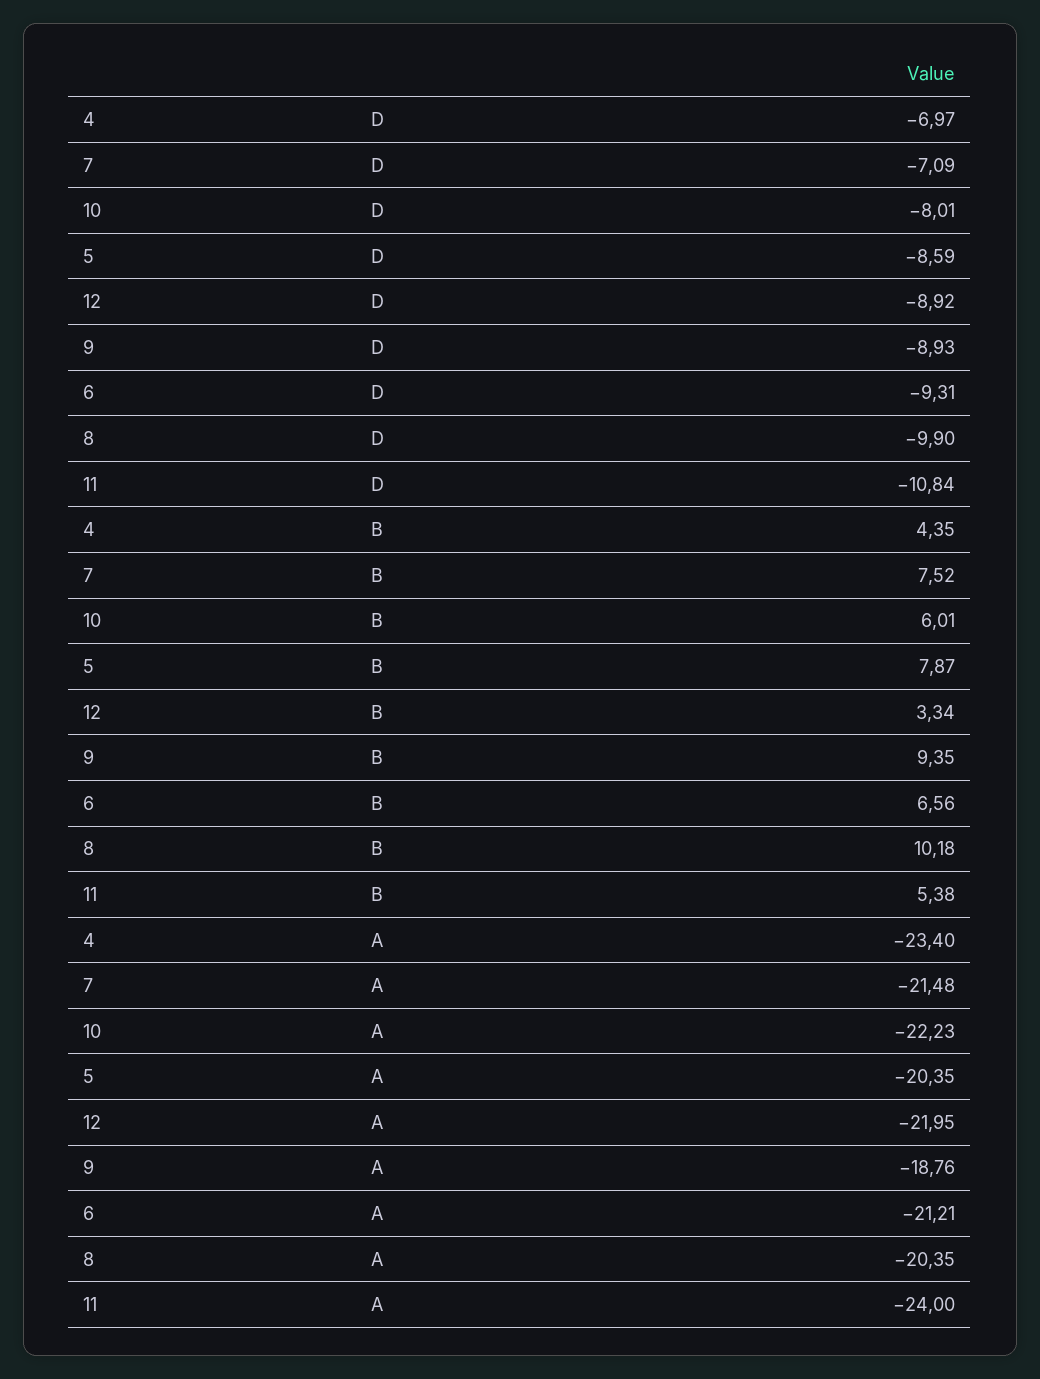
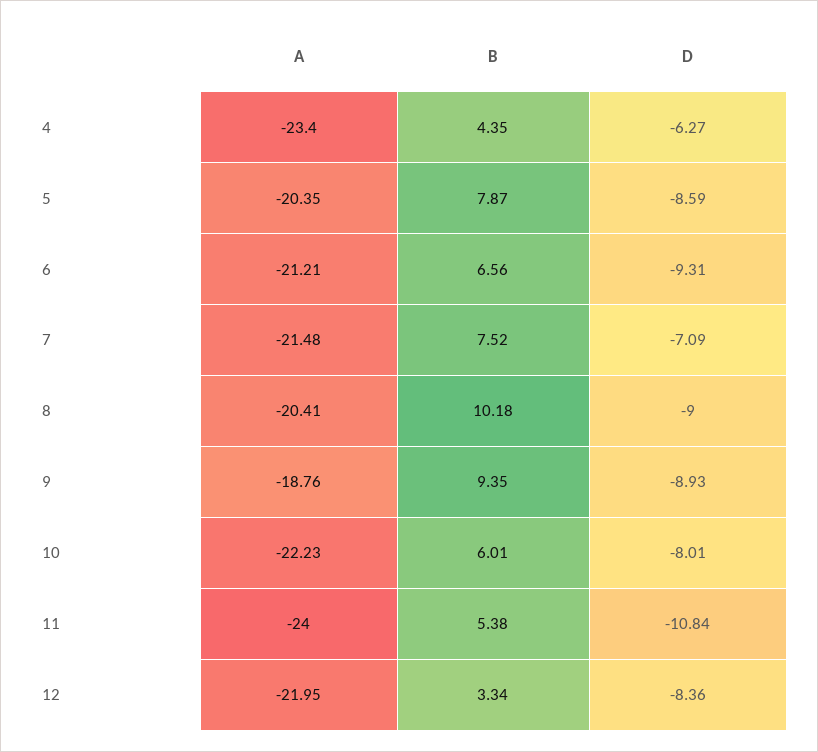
4, D: -6.97 -> -6.27
12, D: -8.92 -> -8.36
8, D: -9.9 -> -9
8, A: -20.35 -> -20.41

